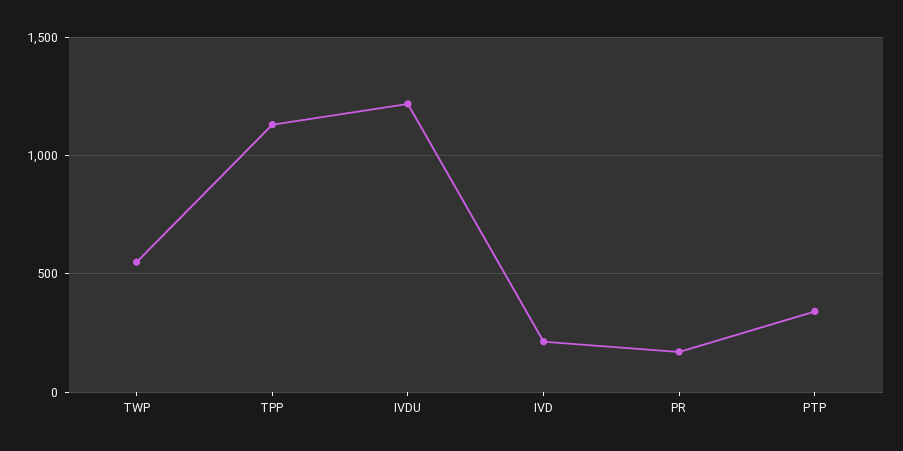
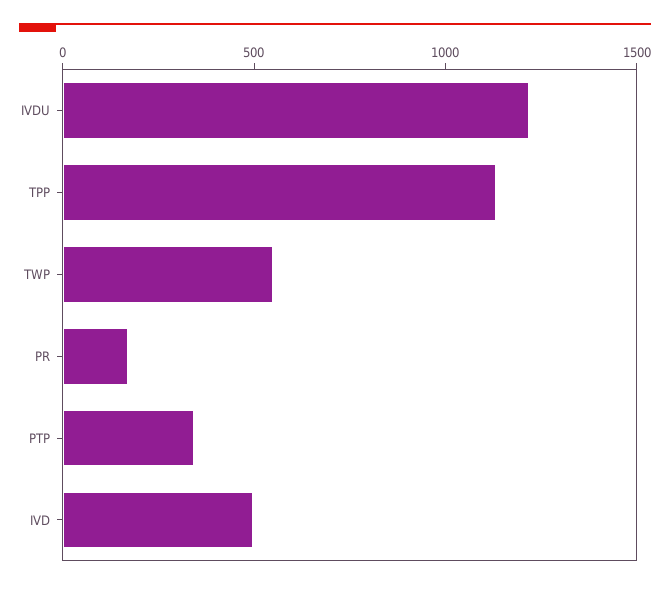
IVD: 200 -> 500

